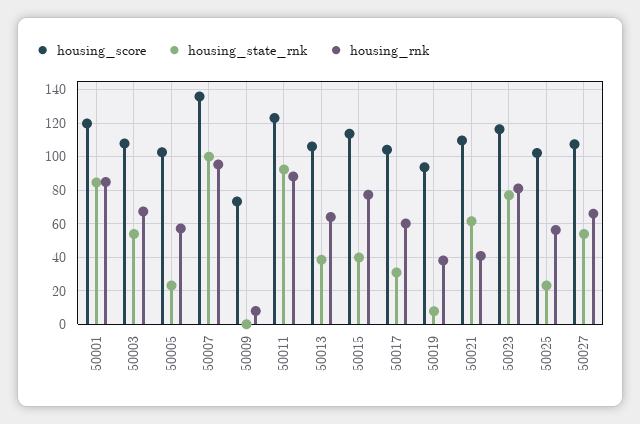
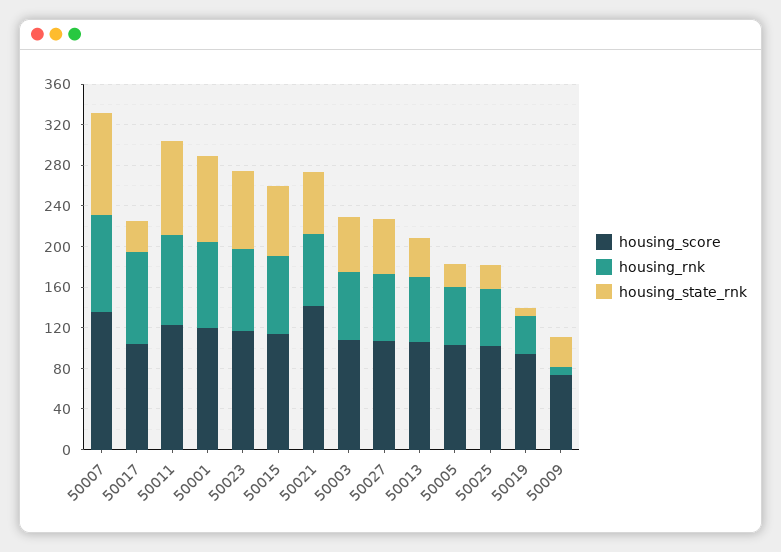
housing_state_rnk, 50009: 0 -> 30
housing_state_rnk, 50015: 40 -> 70
housing_rnk, 50017: 60 -> 90
housing_score, 50021: 110 -> 140
housing_rnk, 50021: 40 -> 70

